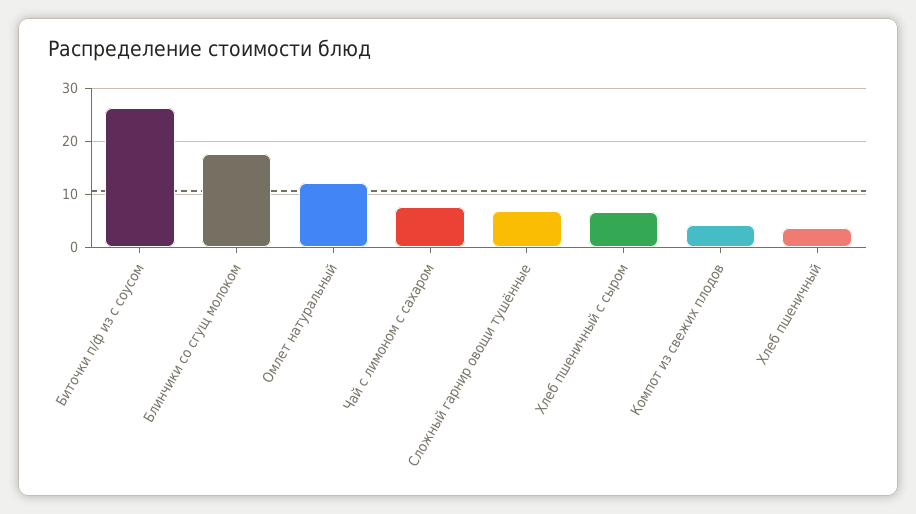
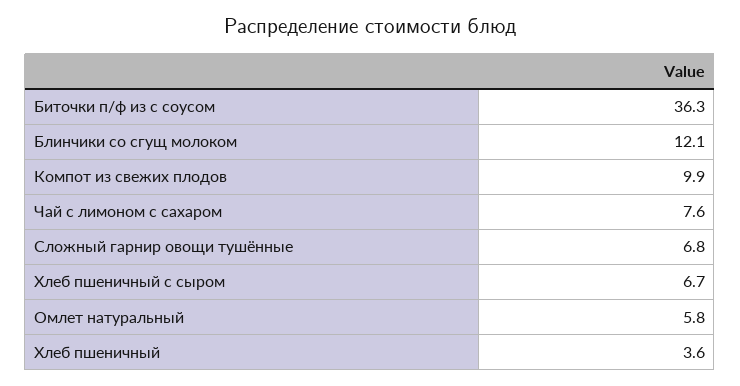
Биточки п/ф из с соусом: 26 -> 36.3
Блинчики со сгущ молоком: 18 -> 12.1
Омлет натуральный: 12 -> 5.8
Компот из свежих плодов: 4 -> 9.9

